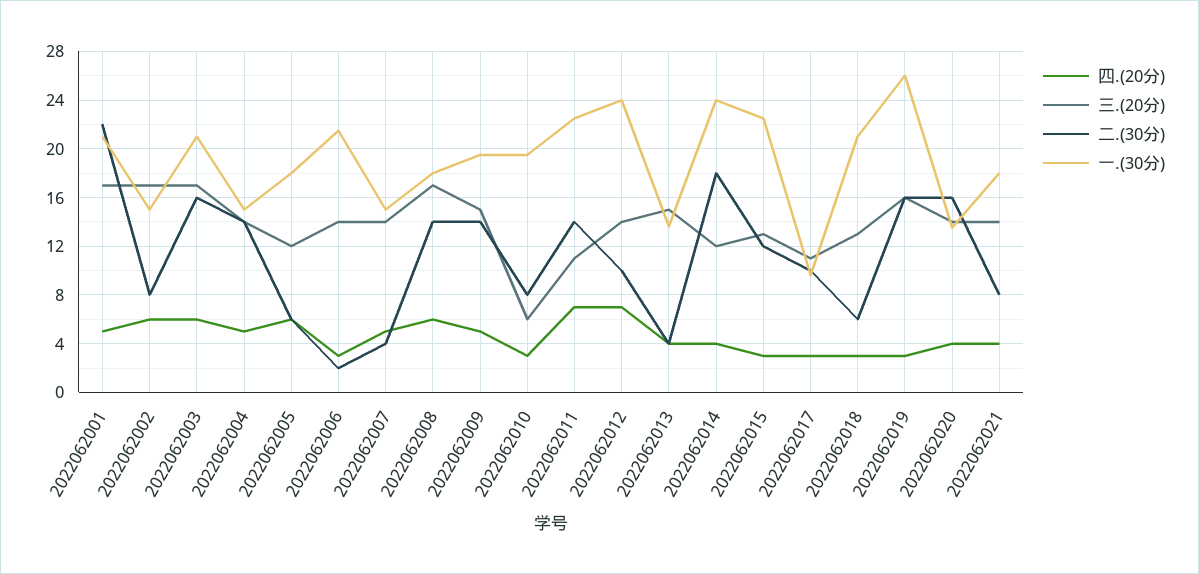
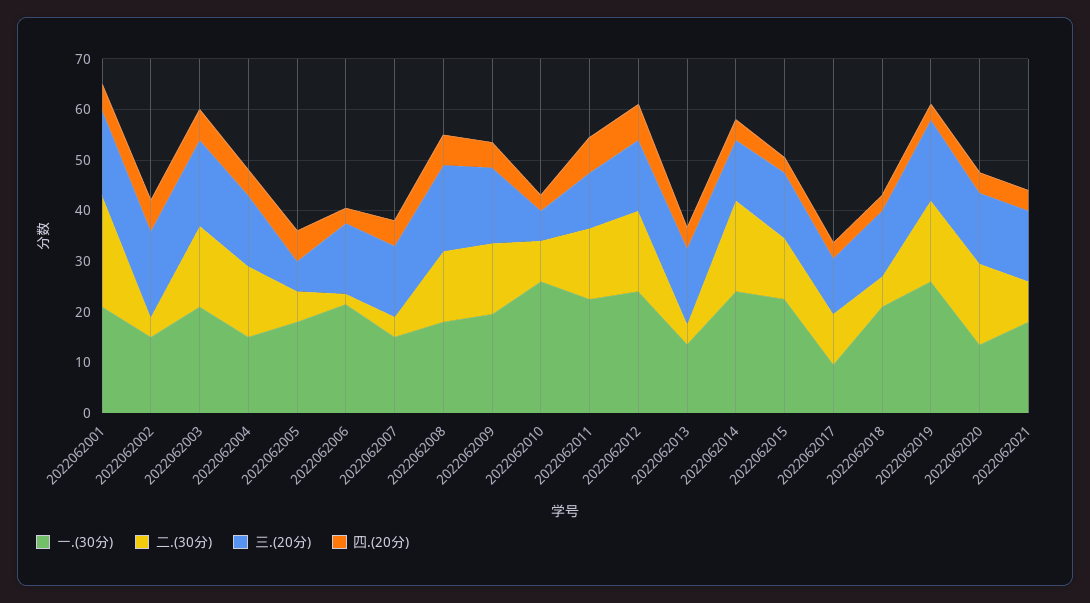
二.(30分), 2022062002: 8 -> 4
三.(20分), 2022062005: 12 -> 6
一.(30分), 2022062010: 19.5 -> 26
二.(30分), 2022062012: 10 -> 16

